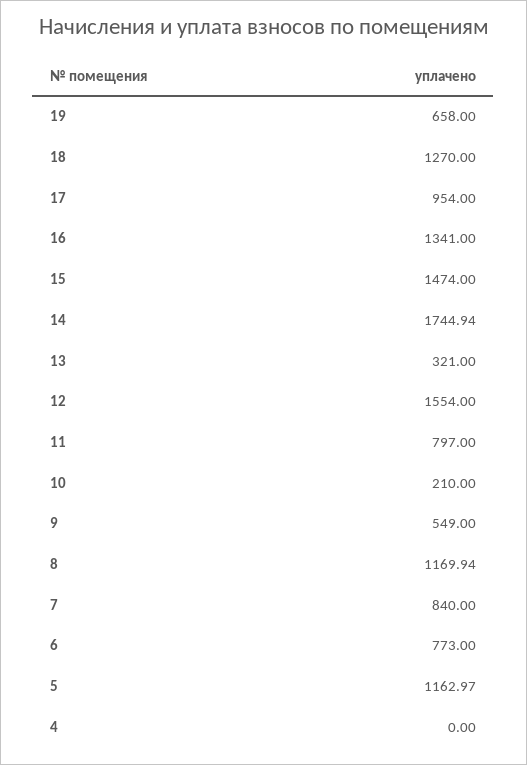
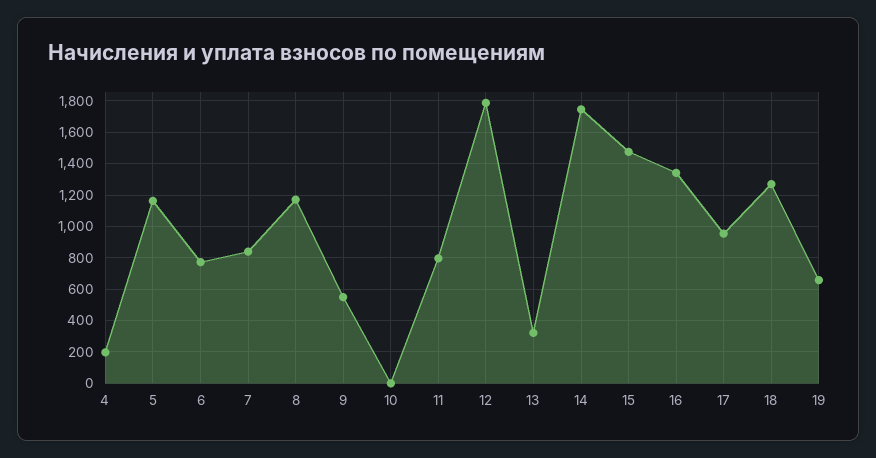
12: 1554 -> 1800
10: 210 -> 0
4: 0 -> 200

